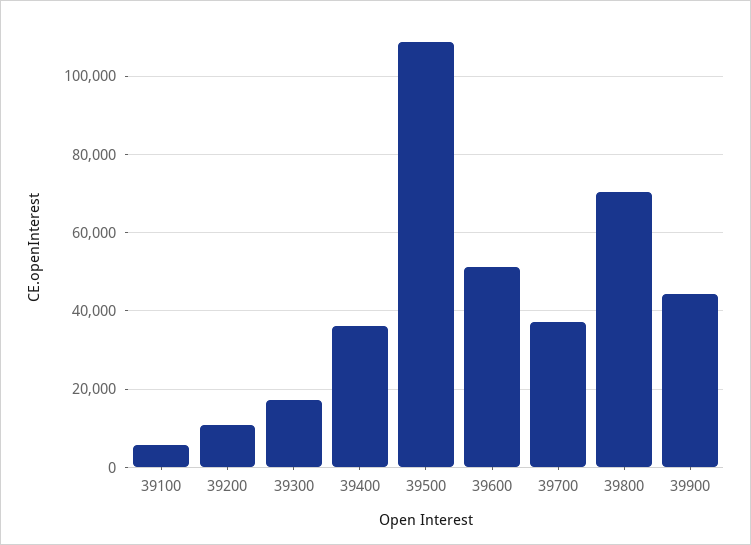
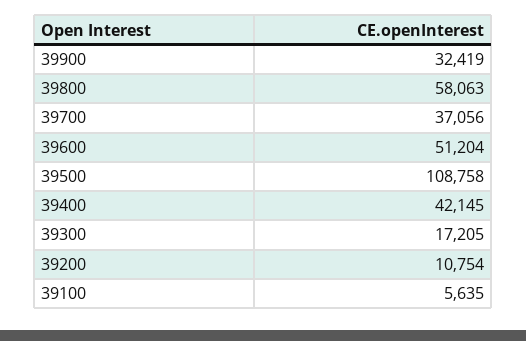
39400: 36000 -> 42145
39800: 70000 -> 58063
39900: 44000 -> 32419

